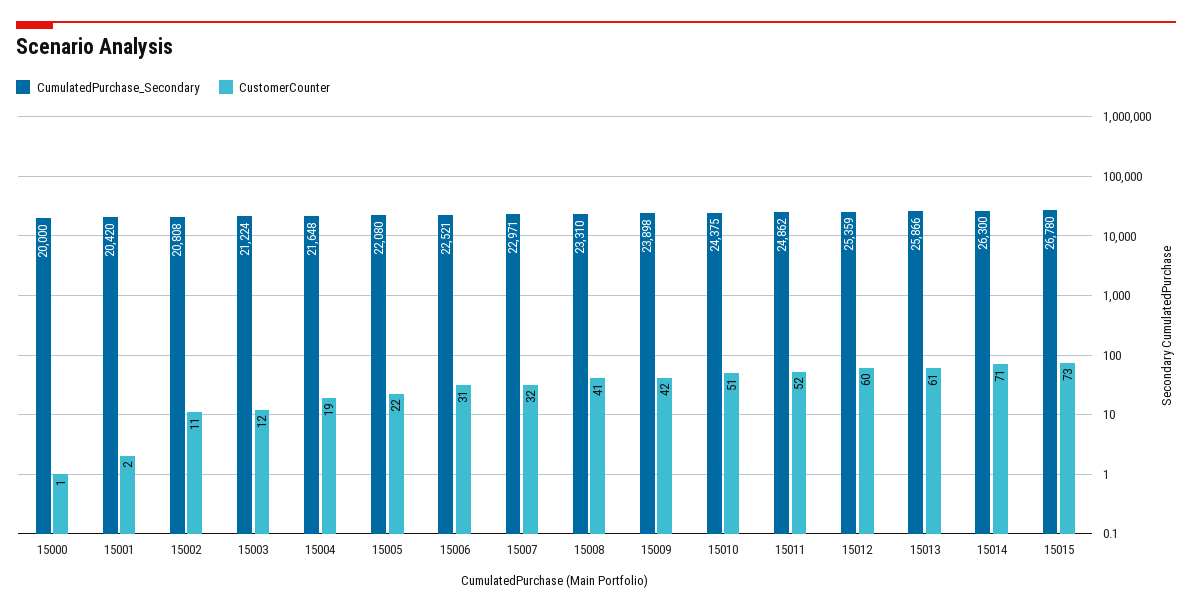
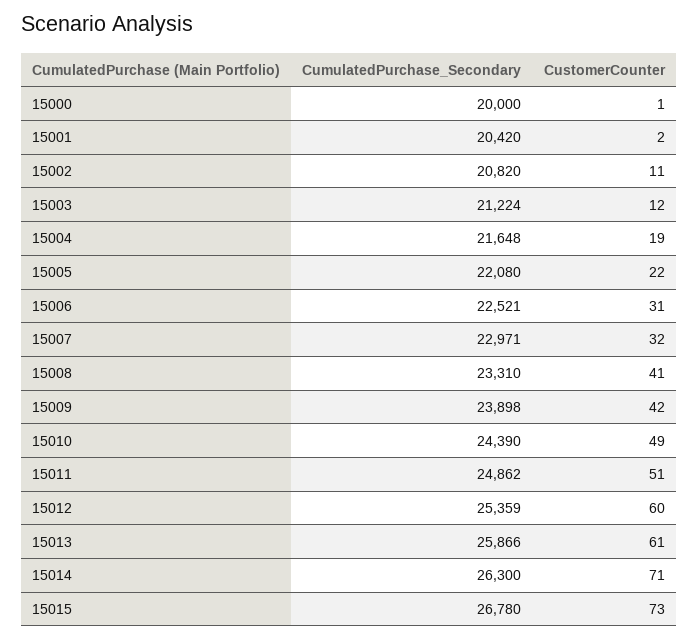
CumulatedPurchase_Secondary, 15002: 20808 -> 20820
CumulatedPurchase_Secondary, 15010: 24375 -> 24390
CustomerCounter, 15010: 51 -> 49
CustomerCounter, 15011: 52 -> 51

